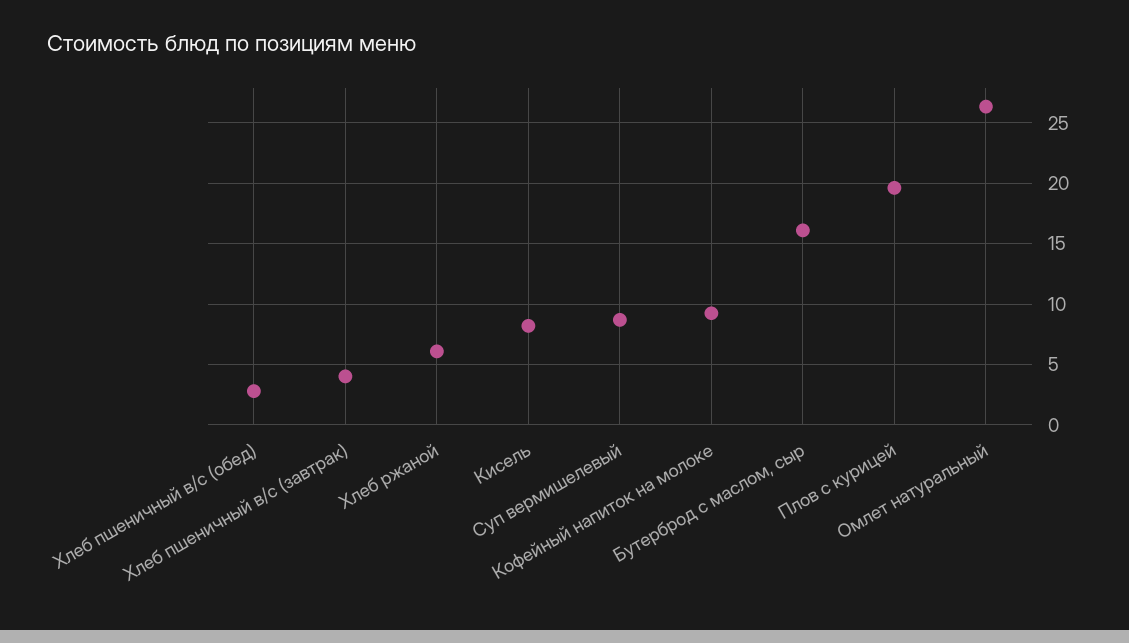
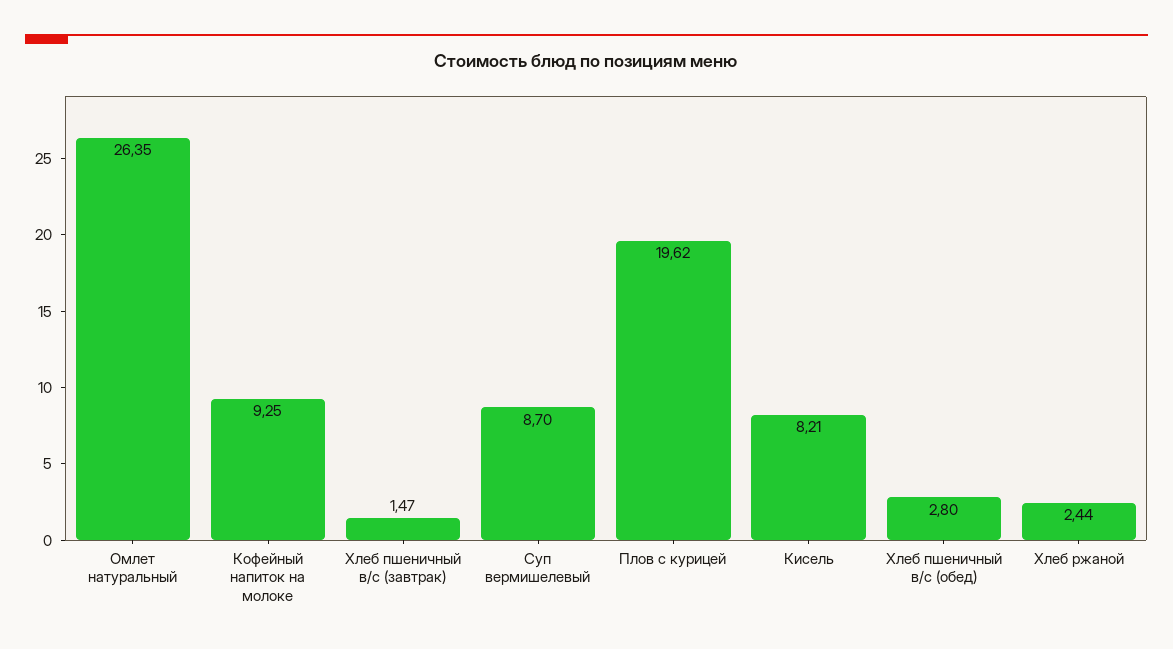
Хлеб пшеничный в/с (завтрак): 4 -> 1.47
Хлеб ржаной: 6 -> 2.44
Бутерброд с маслом, сыр: 16 -> none

